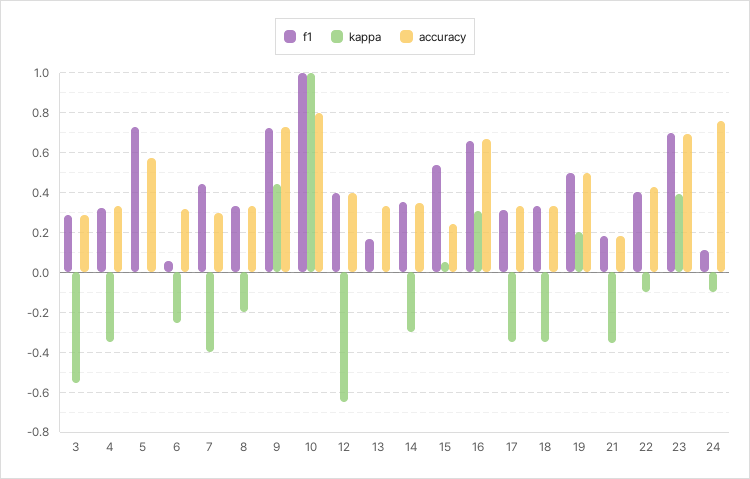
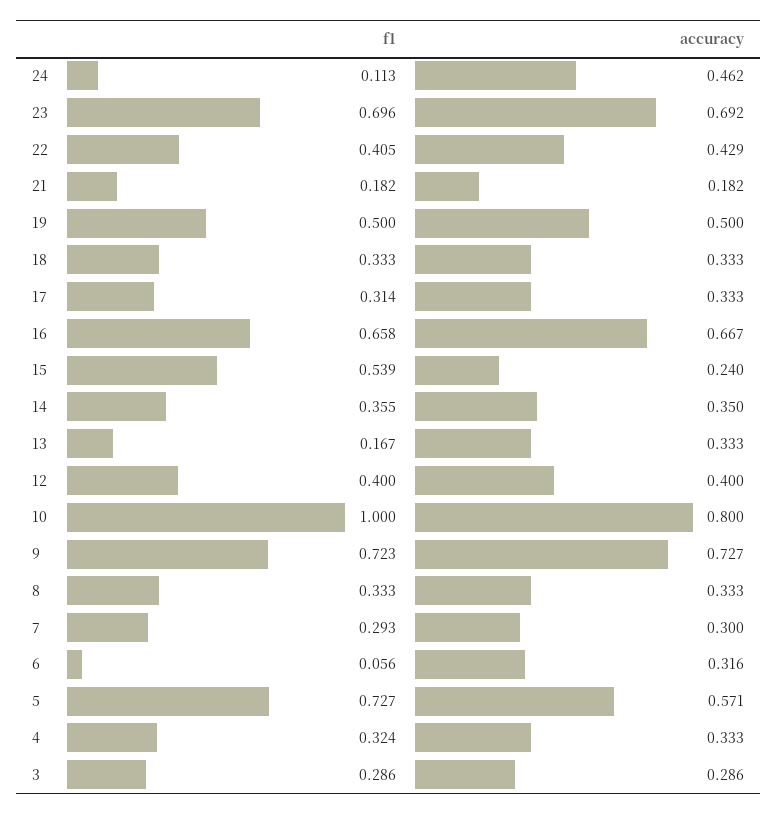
kappa, 3: -0.55 -> none
kappa, 4: -0.35 -> none
kappa, 5: 0 -> none
kappa, 6: -0.25 -> none
f1, 7: 0.45 -> 0.293
kappa, 7: -0.4 -> none
kappa, 8: -0.2 -> none
kappa, 9: 0.45 -> none
kappa, 10: 1 -> none
kappa, 12: -0.65 -> none
kappa, 13: 0 -> none
kappa, 14: -0.3 -> none
kappa, 15: 0.05 -> none
kappa, 16: 0.3 -> none
kappa, 17: -0.35 -> none
kappa, 18: -0.35 -> none
kappa, 19: 0.2 -> none
kappa, 21: -0.35 -> none
kappa, 22: -0.1 -> none
kappa, 23: 0.4 -> none
kappa, 24: -0.1 -> none
accuracy, 24: 0.75 -> 0.462

